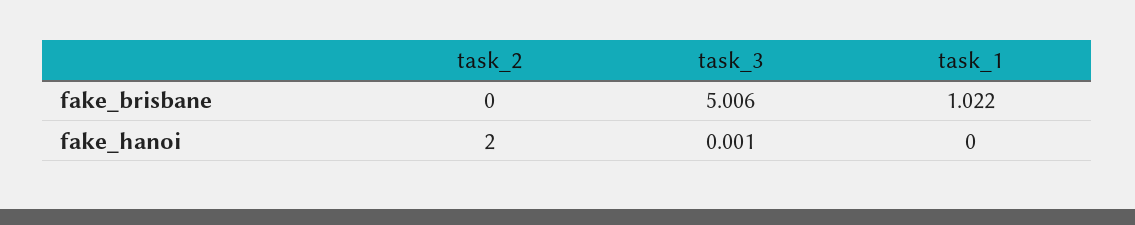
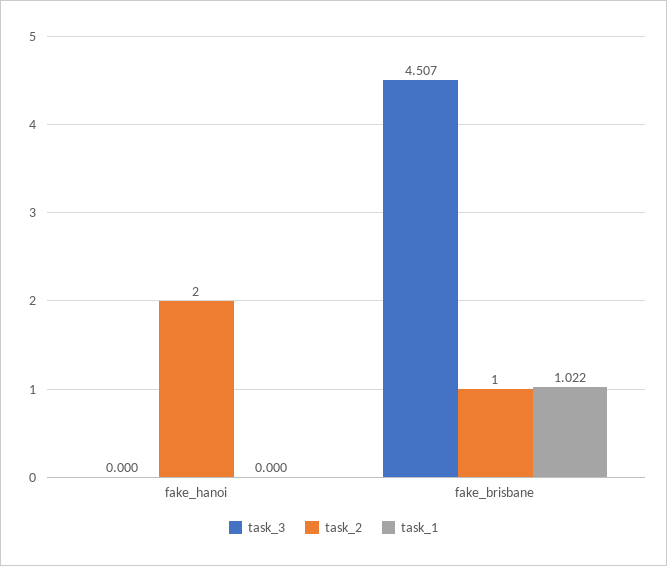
task_2, fake_brisbane: 0 -> 1
task_3, fake_brisbane: 5.006 -> 4.507
task_3, fake_hanoi: 0.001 -> 0

